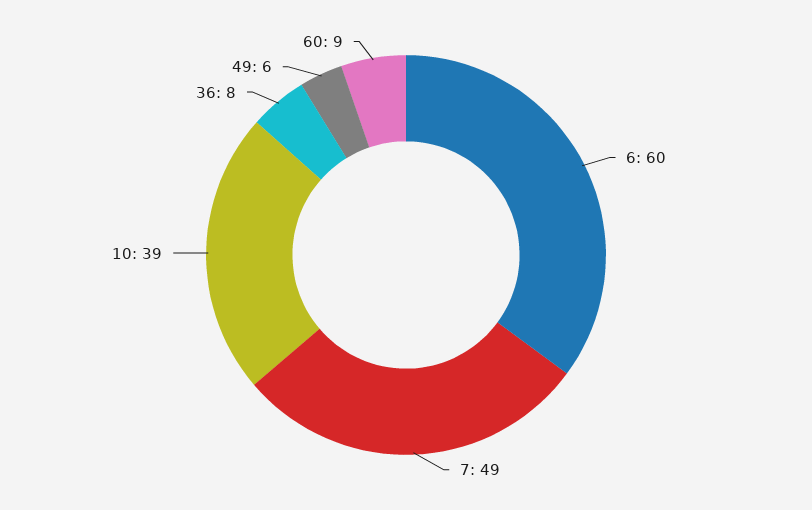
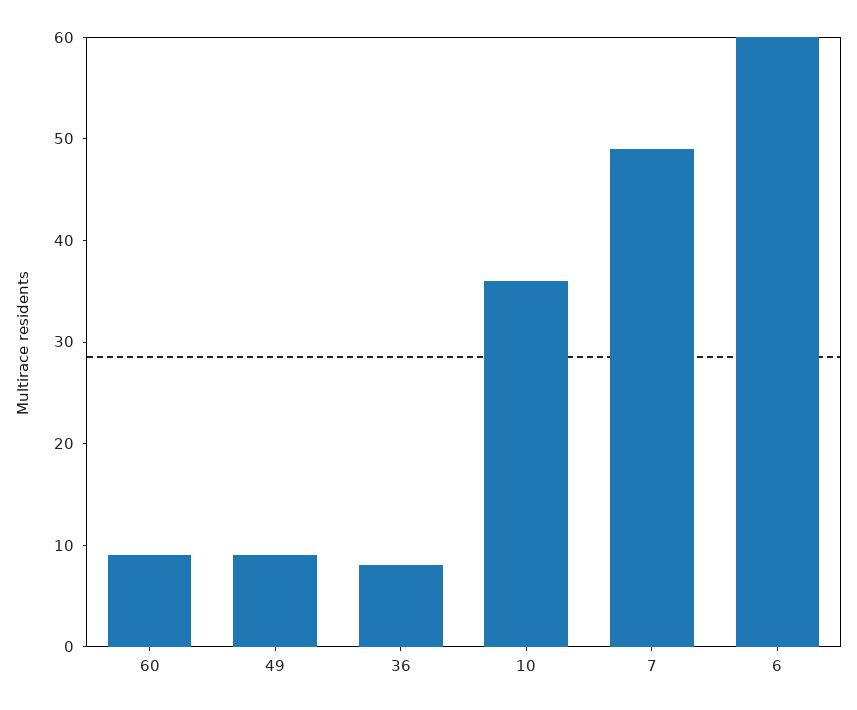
10: 39 -> 36
49: 6 -> 9

